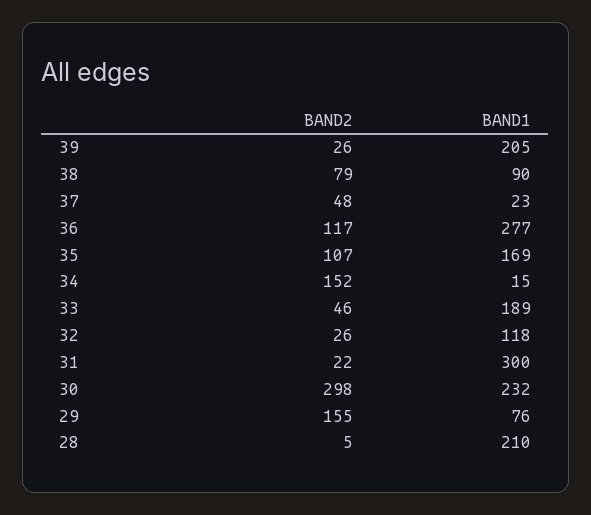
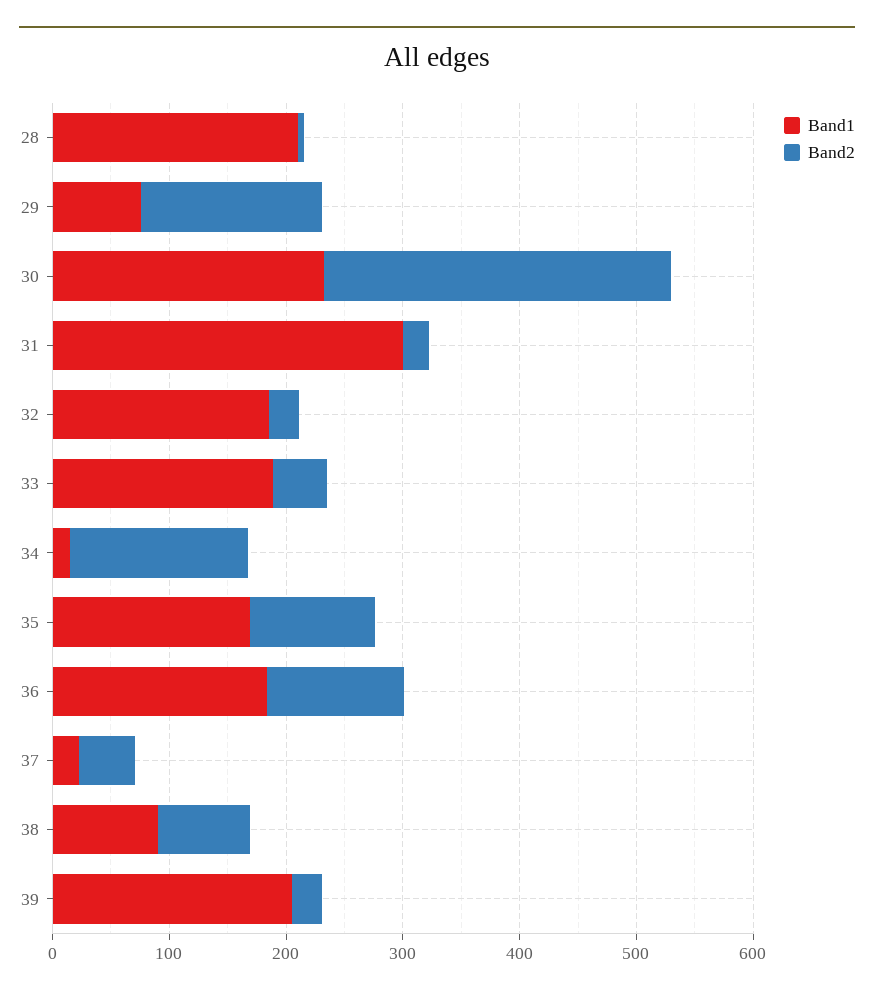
BAND1, 36: 277 -> 180
BAND1, 32: 118 -> 180

